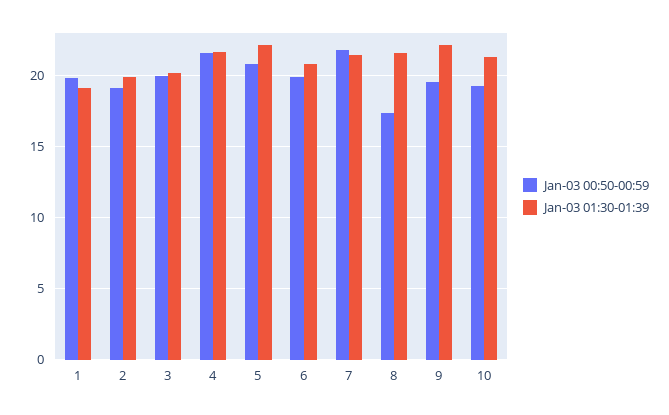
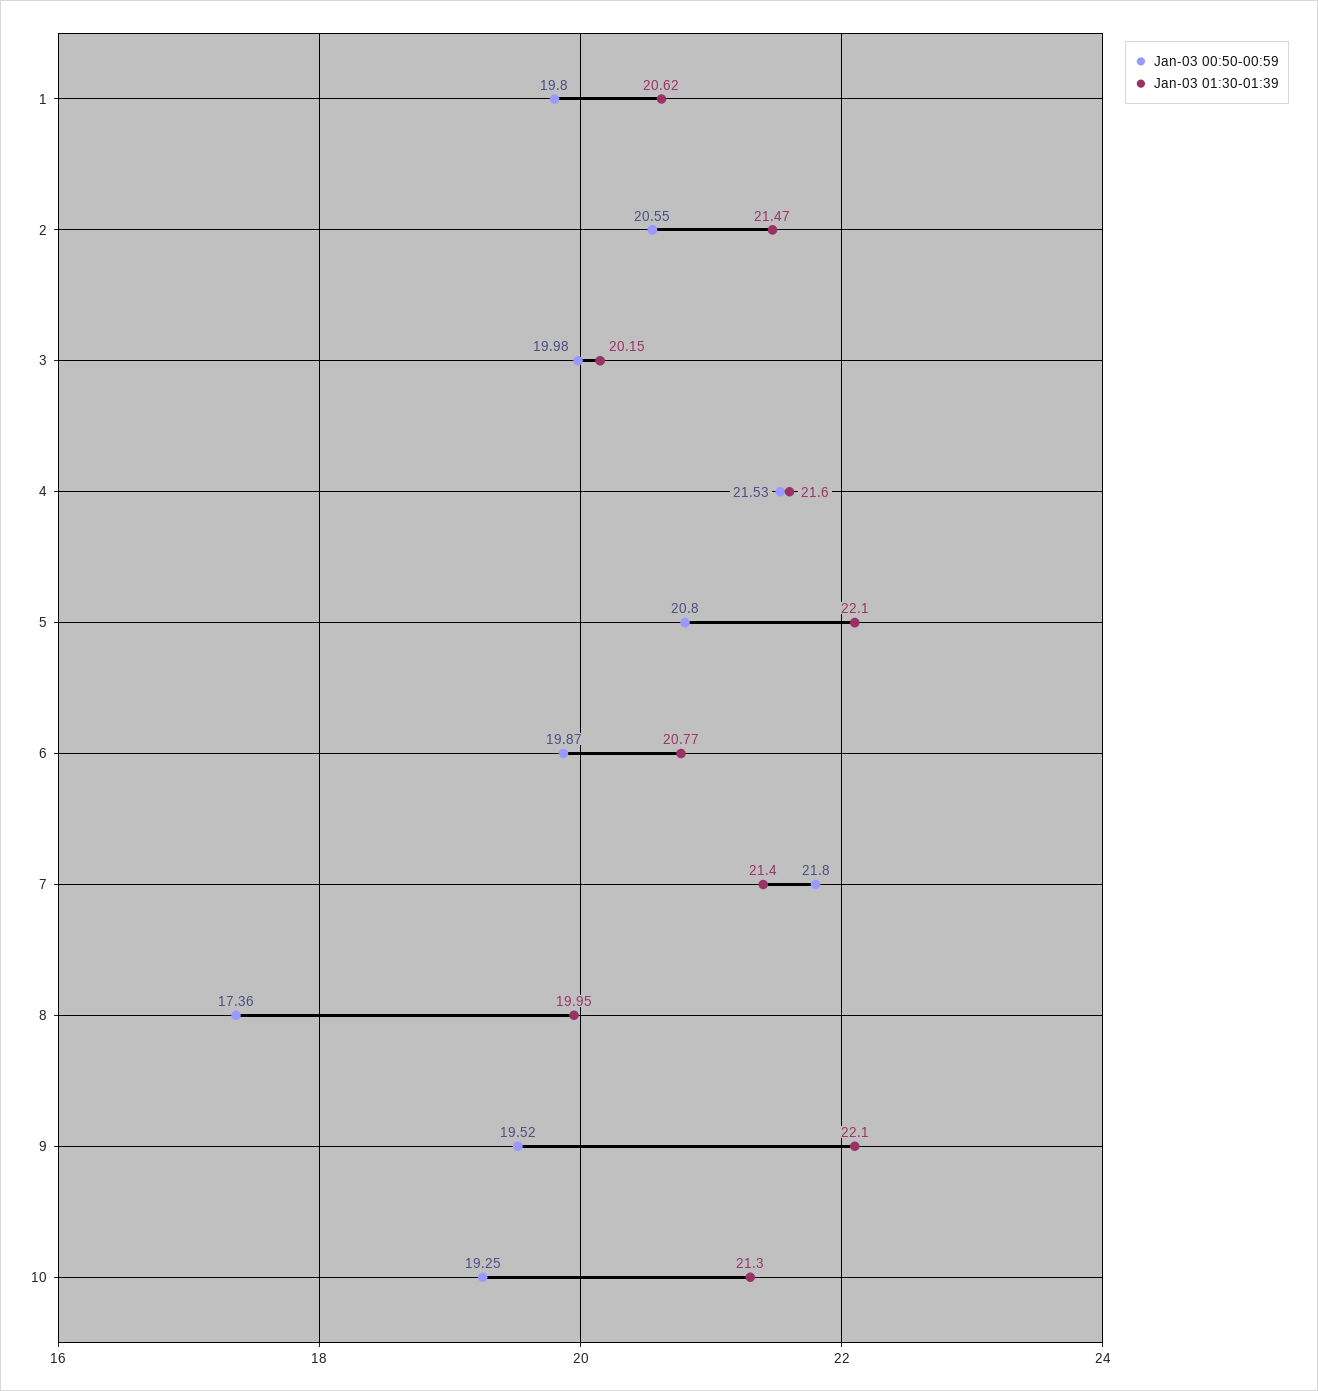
Jan-03 01:30-01:39, 1: 19 -> 20.62
Jan-03 00:50-00:59, 2: 19 -> 20.55
Jan-03 01:30-01:39, 2: 20 -> 21.47
Jan-03 01:30-01:39, 8: 21.5 -> 19.95

